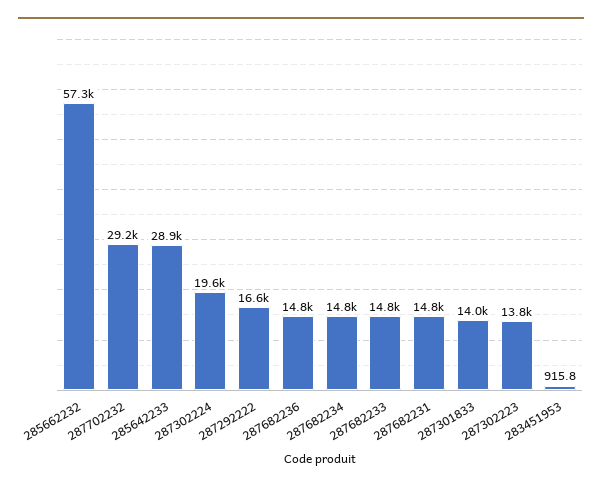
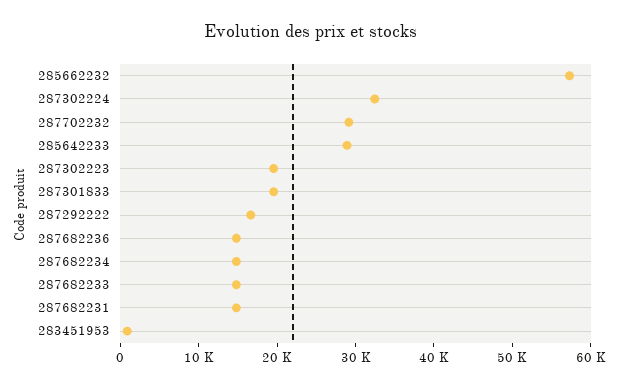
287302224: 19600 -> 32000
287301833: 14000 -> 20000
287302223: 13800 -> 20000

